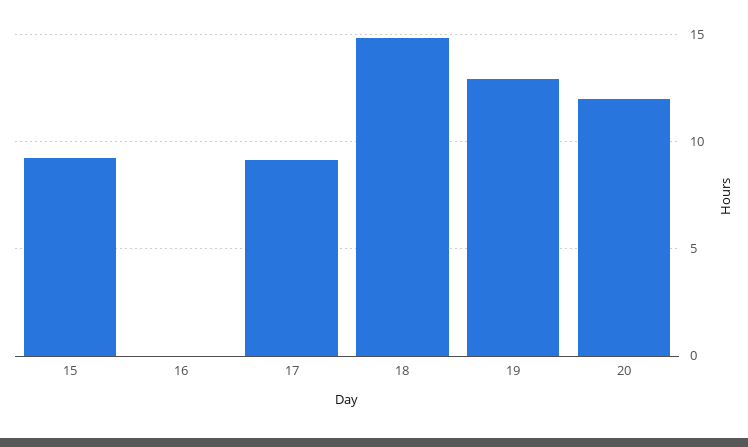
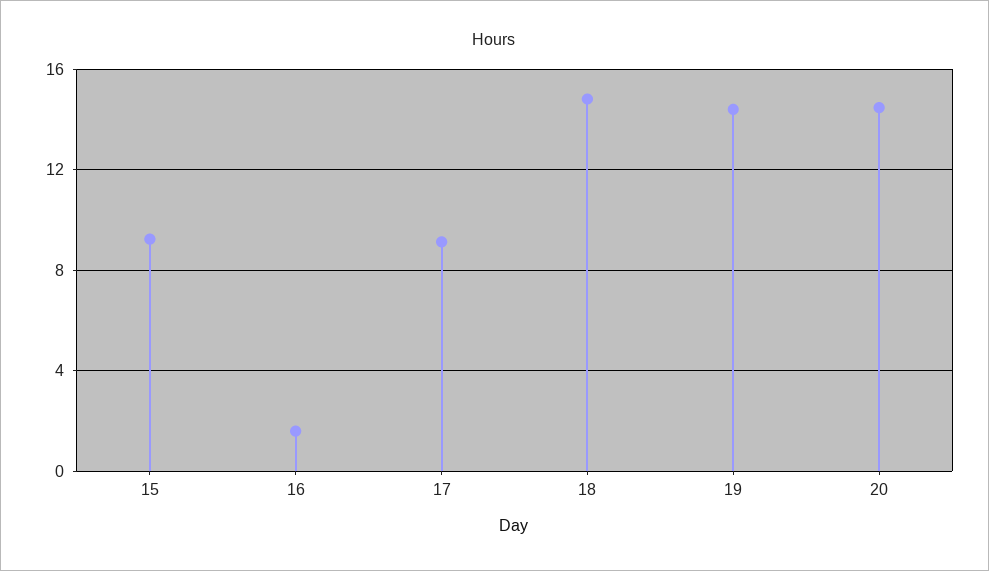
16: 0 -> 1.5
19: 13 -> 14.5
20: 12 -> 14.5

